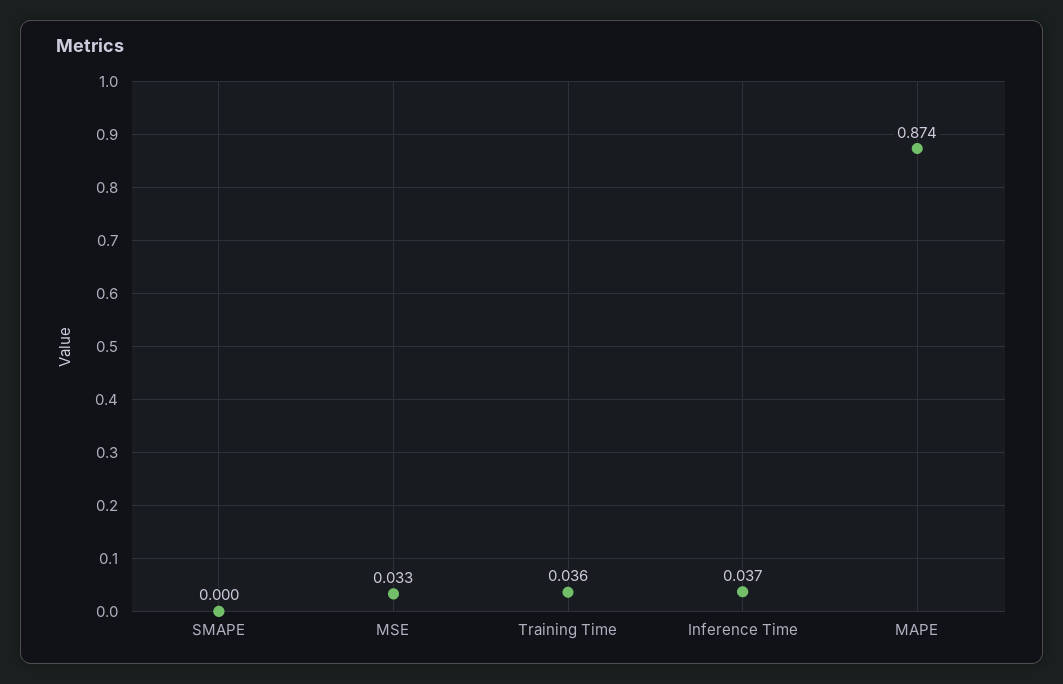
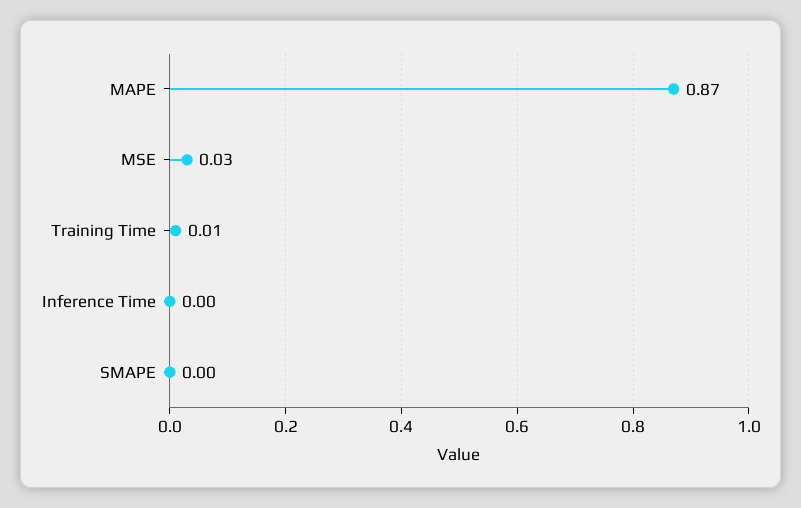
Training Time: 0.036 -> 0.01
Inference Time: 0.037 -> 0

